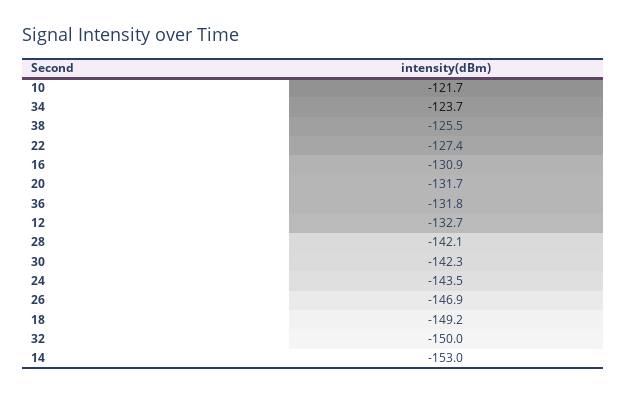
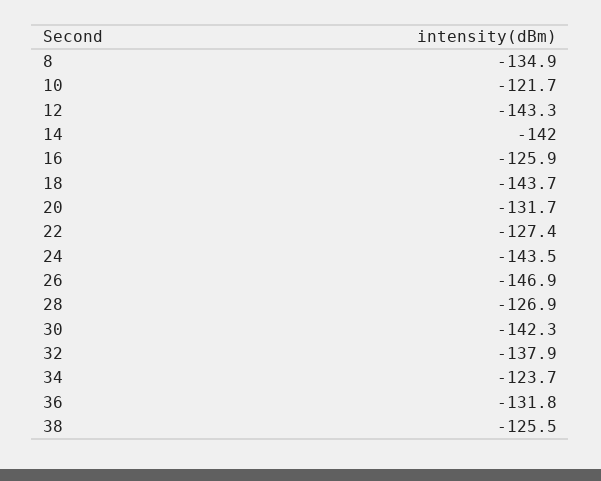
16: -130.9 -> -125.9
12: -132.7 -> -143.3
28: -142.1 -> -126.9
18: -149.2 -> -143.7
32: -150 -> -137.9
14: -153 -> -142
8: none -> -134.9

